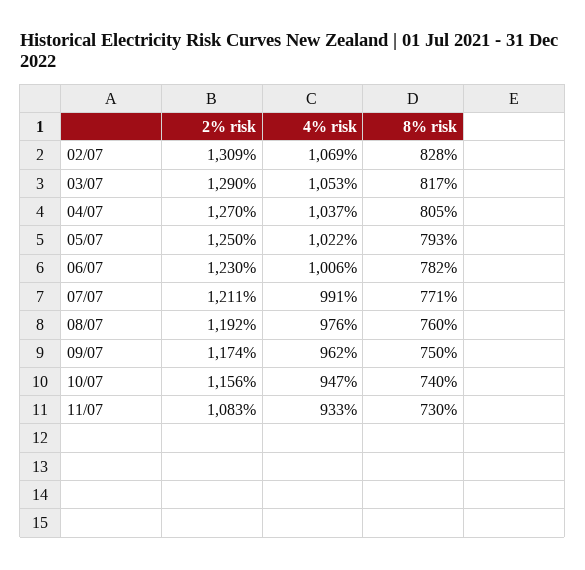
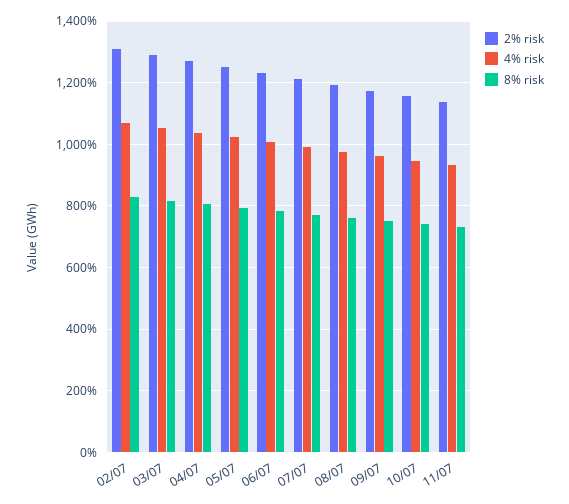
2% risk, 11/07: 1083 -> 1140

